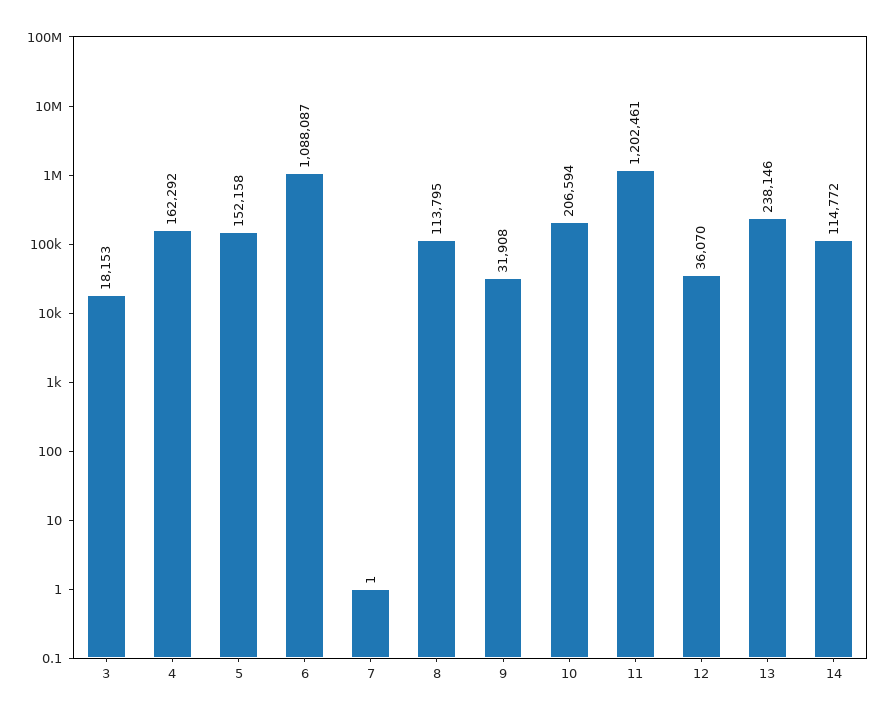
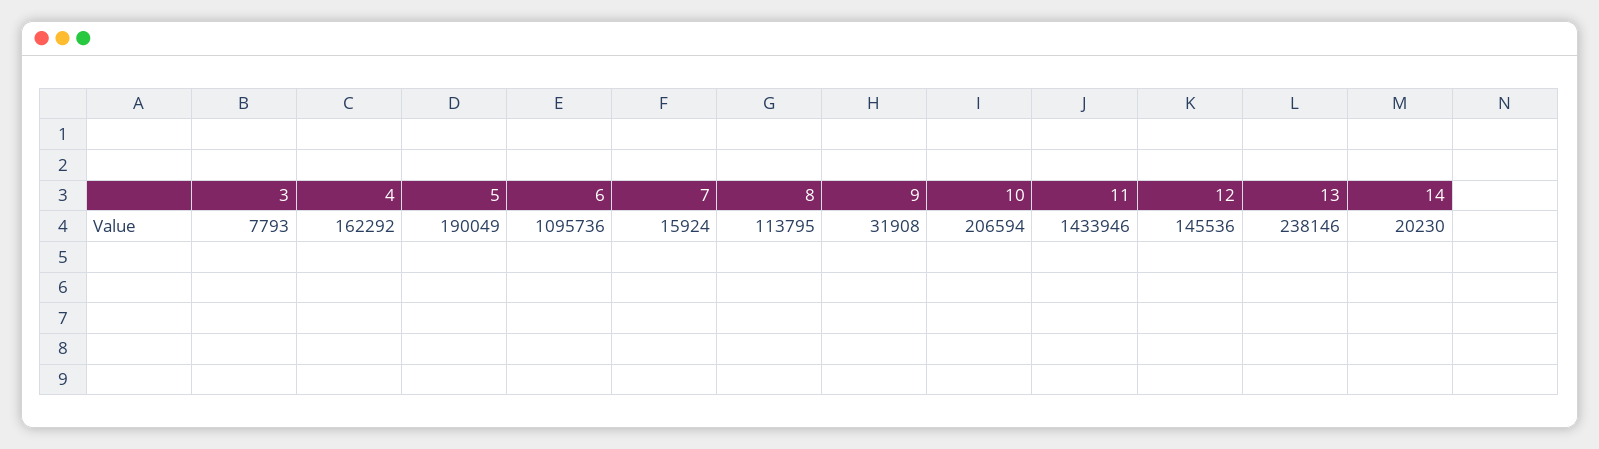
3: 18153 -> 7793
5: 152158 -> 190049
6: 1088087 -> 1095736
7: 1 -> 15924
11: 1202461 -> 1433946
12: 36070 -> 145536
14: 114772 -> 20230

